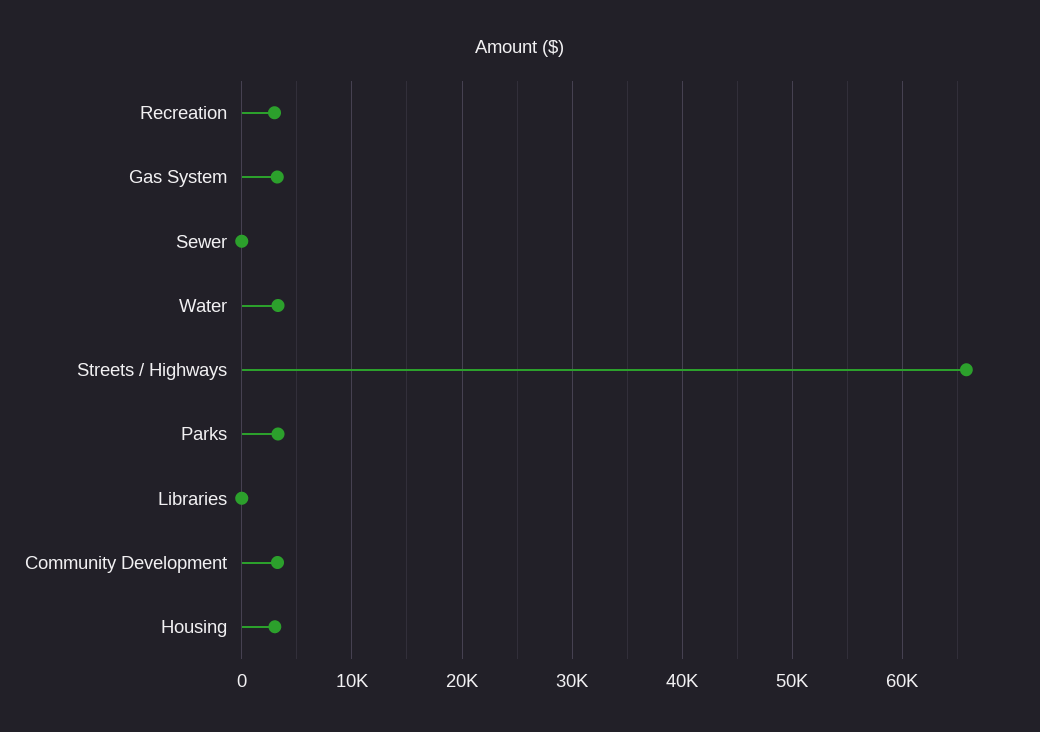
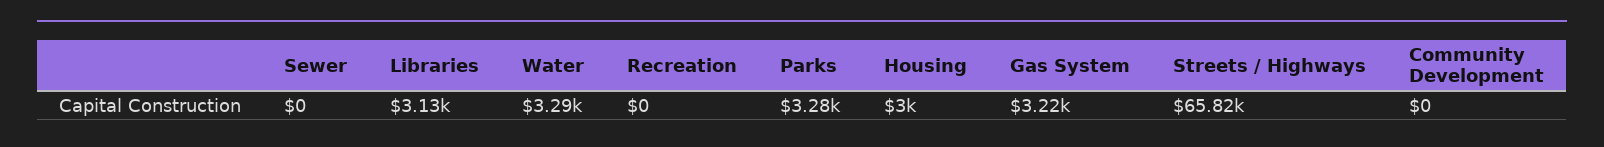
Recreation: 3000 -> 0
Libraries: 0 -> 3130
Community Development: 3000 -> 0

